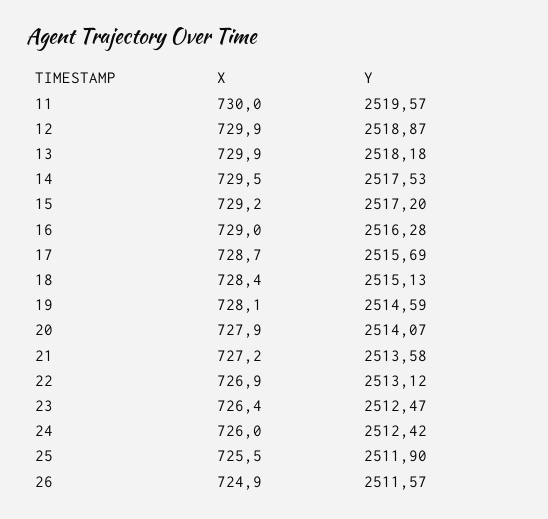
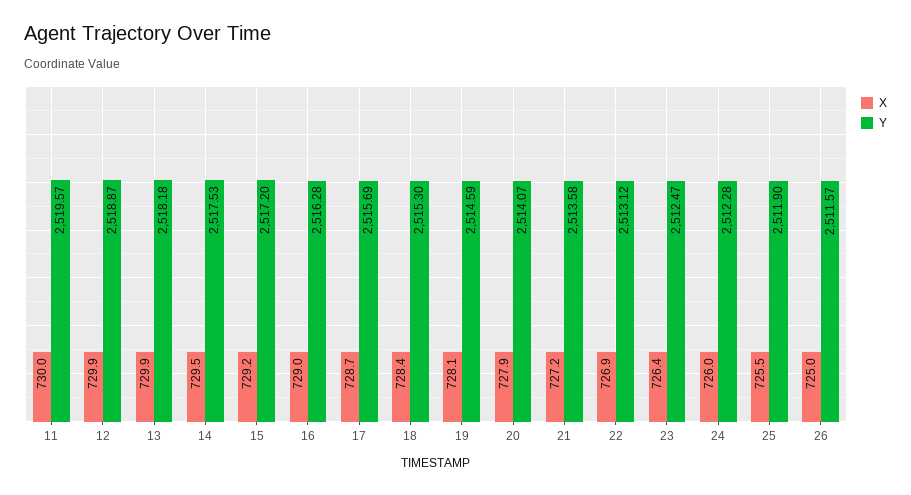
Y, 18: 2515.13 -> 2515.3
Y, 24: 2512.42 -> 2512.28
X, 26: 724.9 -> 725

